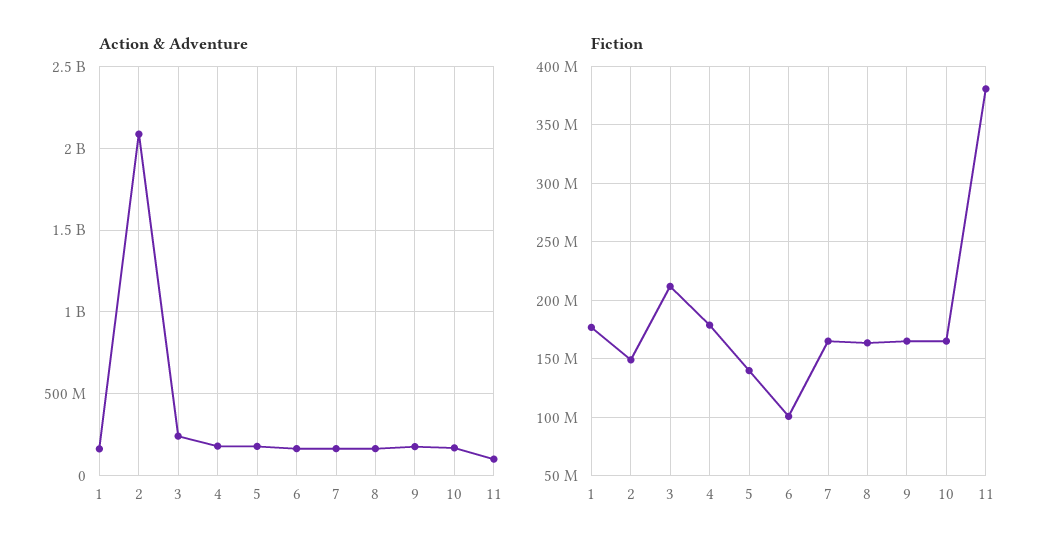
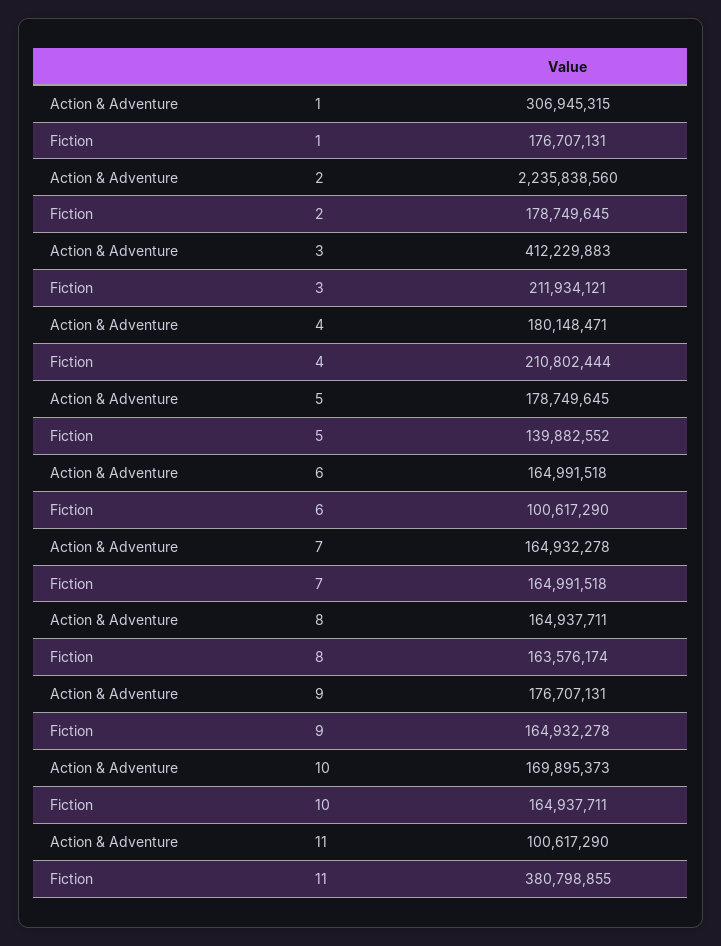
Action & Adventure, 1: 150000000 -> 306945315
Action & Adventure, 2: 2100000000 -> 2235838560
Action & Adventure, 3: 250000000 -> 412229883
Fiction, 2: 150000000 -> 178749645
Fiction, 4: 180000000 -> 210802444

